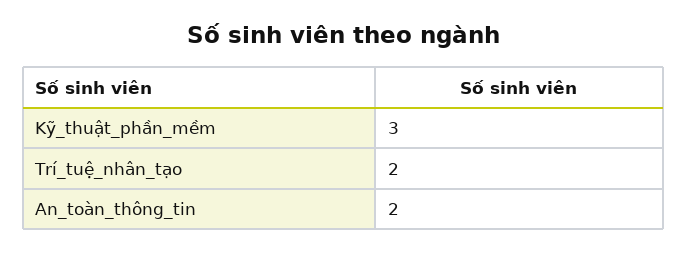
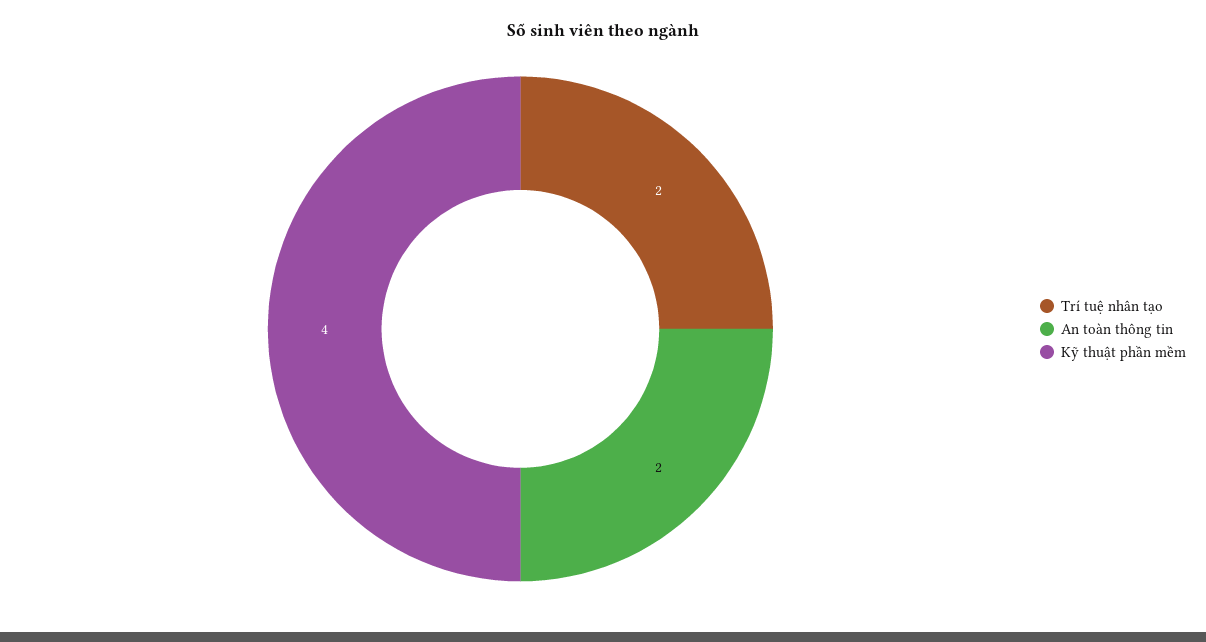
Kỹ_thuật_phần_mềm: 3 -> 4

